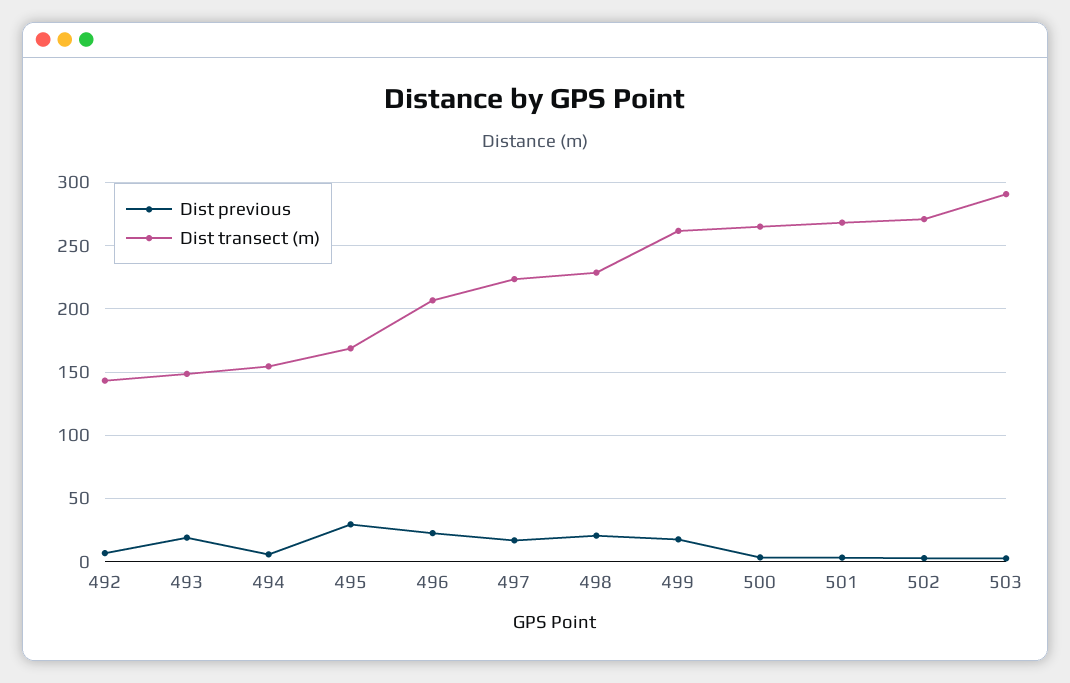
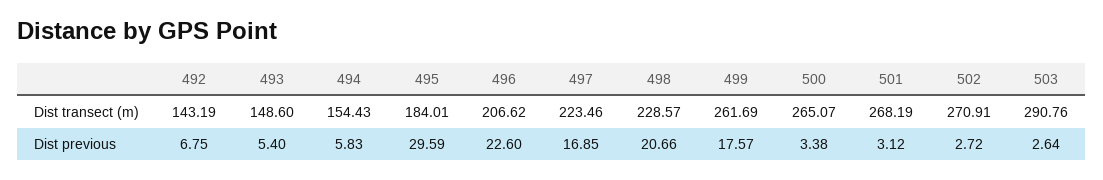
Dist previous, 493: 20 -> 5.4
Dist transect (m), 495: 170 -> 184.01

